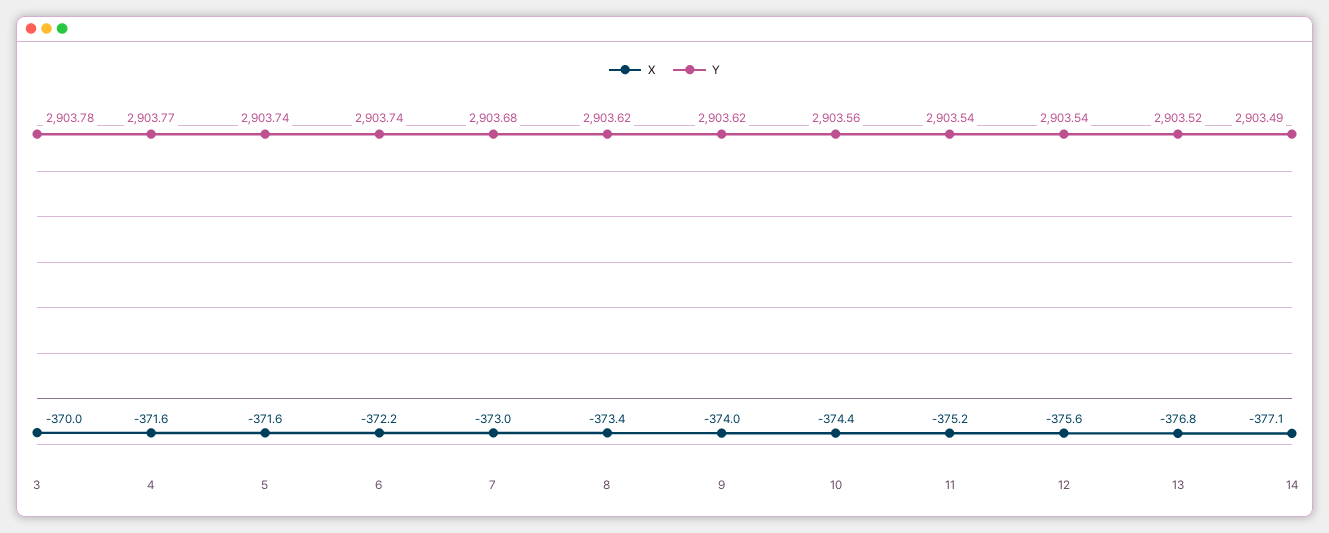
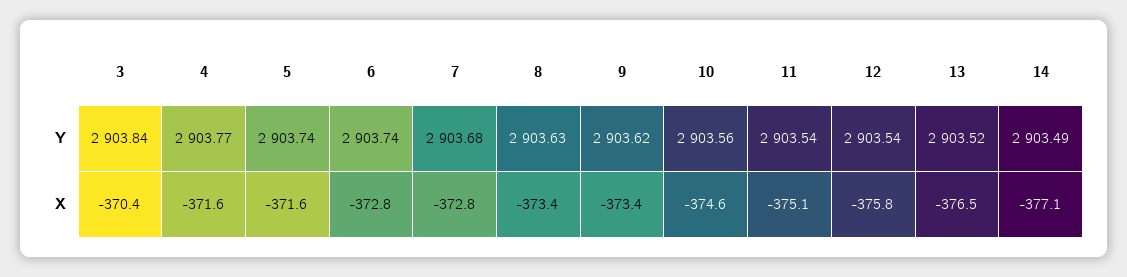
X, 3: -370 -> -370.4
Y, 3: 2903.78 -> 2903.84
X, 6: -372.2 -> -372.8
X, 7: -373 -> -372.8
Y, 8: 2903.62 -> 2903.63
X, 9: -374 -> -373.4
X, 10: -374.4 -> -374.6
X, 11: -375.2 -> -375.1
X, 12: -375.6 -> -375.8
X, 13: -376.8 -> -376.5

